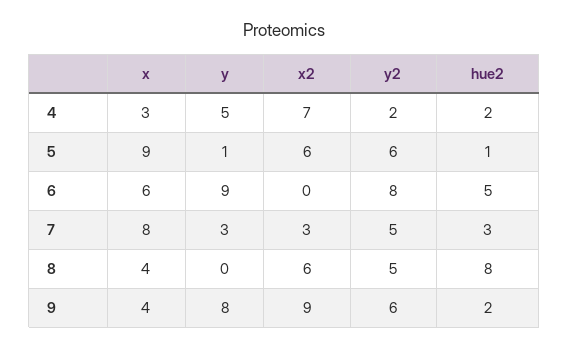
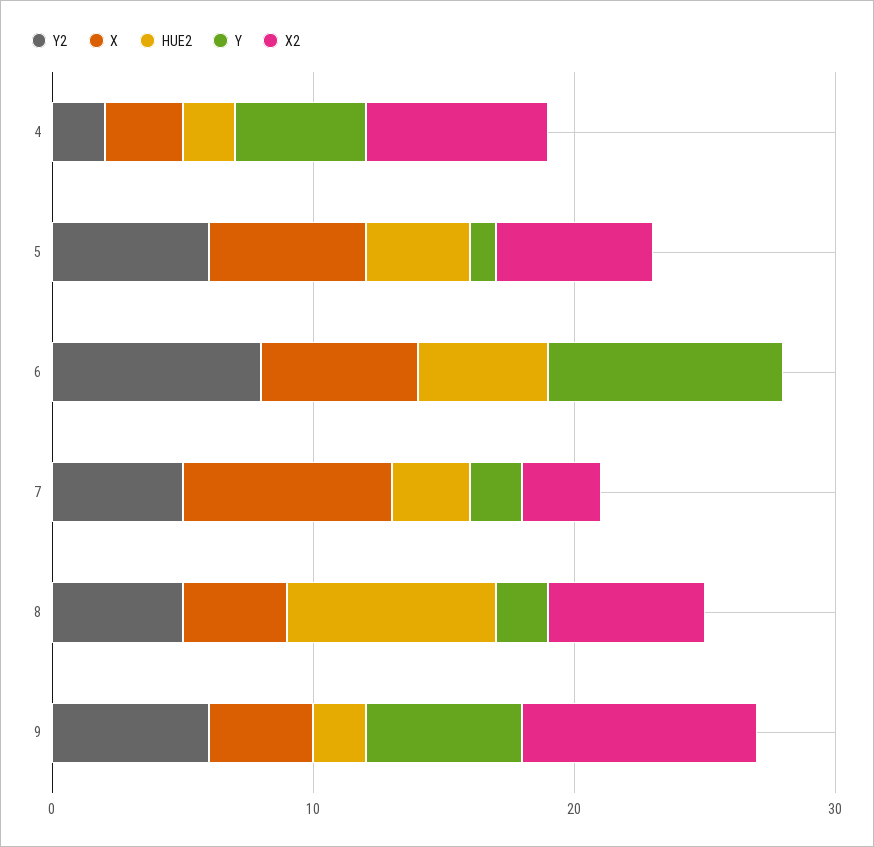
x, 5: 9 -> 6
hue2, 5: 1 -> 4
y, 7: 3 -> 2
y, 8: 0 -> 2
y, 9: 8 -> 6

